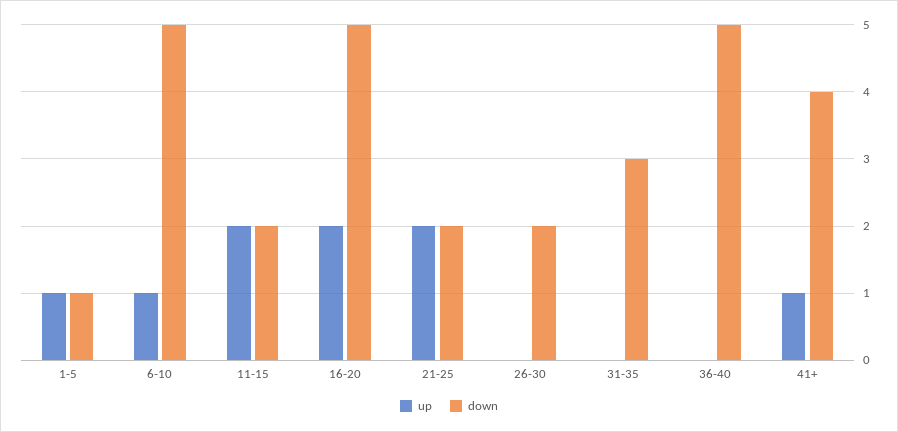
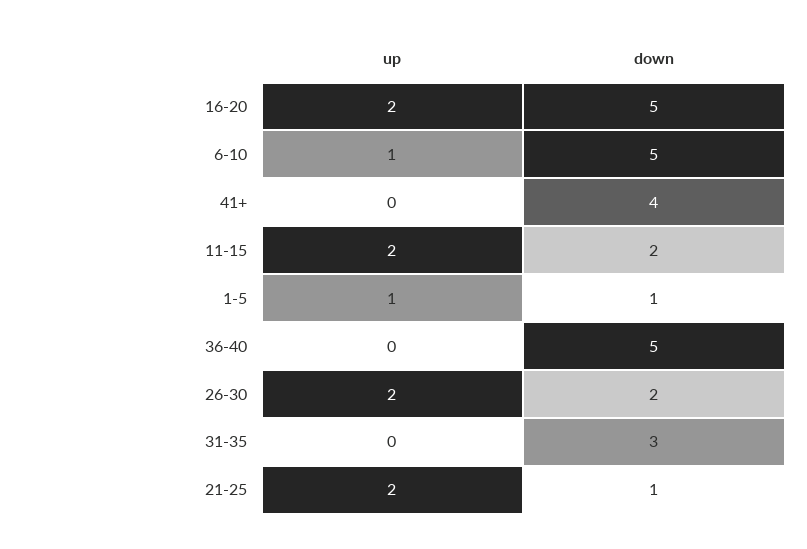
down, 21-25: 2 -> 1
up, 26-30: 0 -> 2
up, 41+: 1 -> 0

